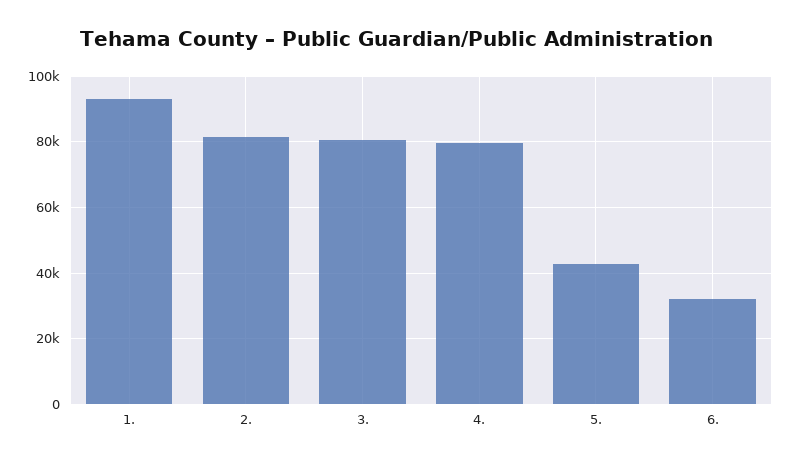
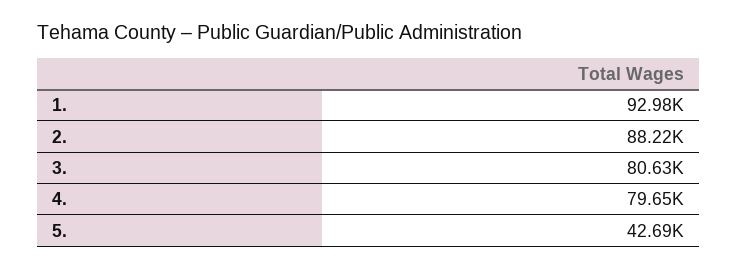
2.: 82000 -> 88220
6.: 32000 -> none

